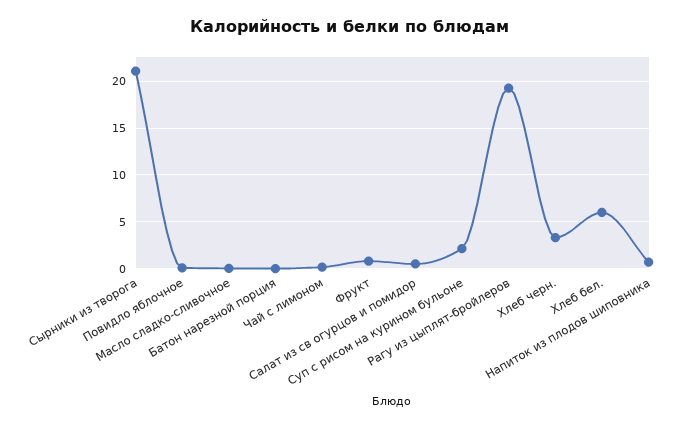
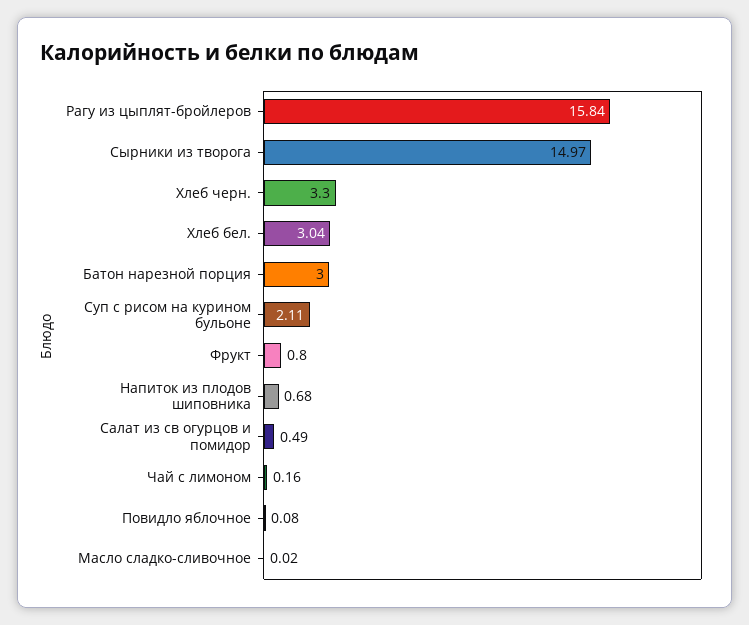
Сырники из творога: 21 -> 14.97
Батон нарезной порция: 0 -> 3
Рагу из цыплят-бройлеров: 19 -> 15.84
Хлеб бел.: 6 -> 3.04

